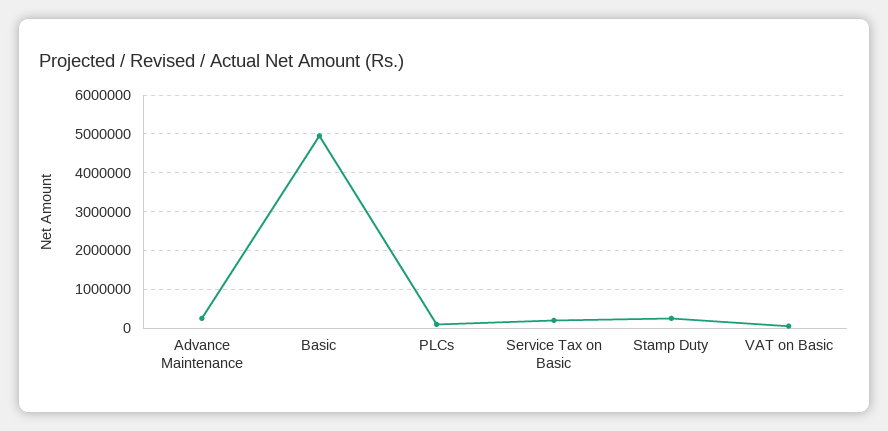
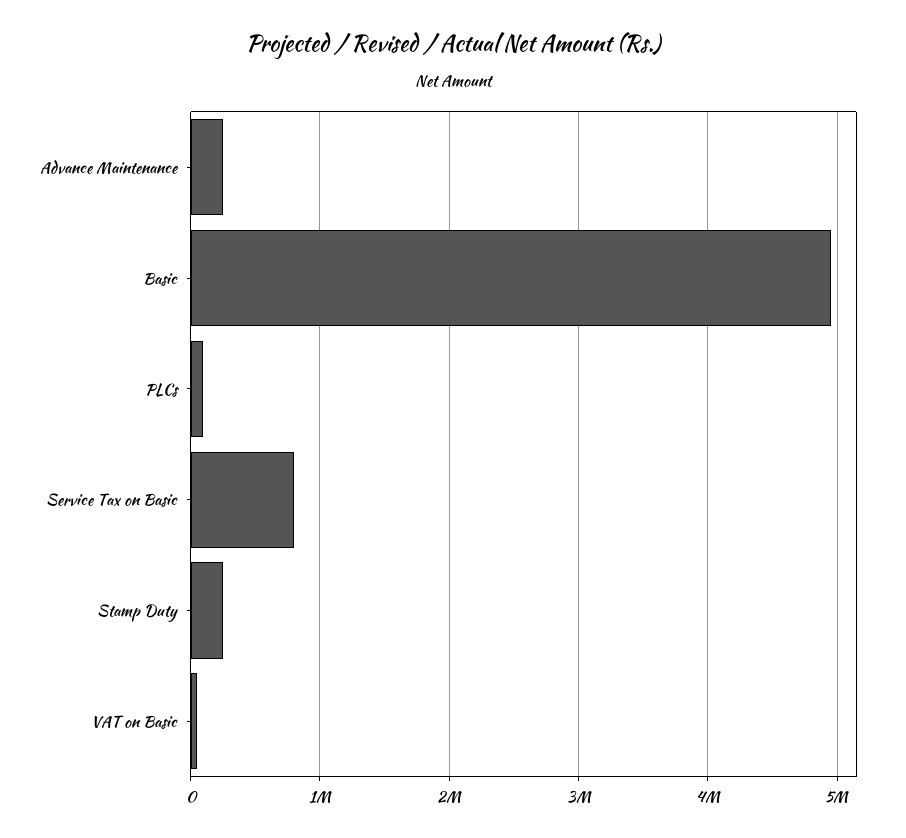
Service Tax on Basic: 200000 -> 800000

